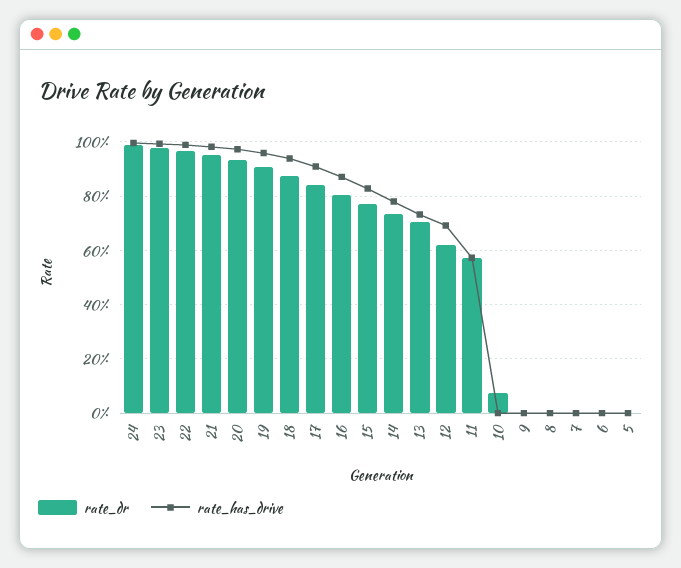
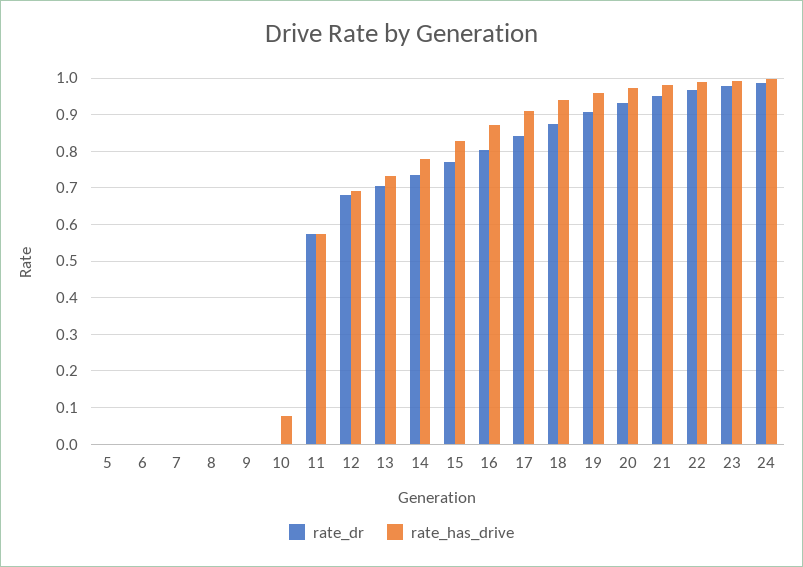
rate_dr, 12: 0.625 -> 0.68
rate_dr, 10: 0.075 -> 0
rate_has_drive, 10: 0 -> 0.08

